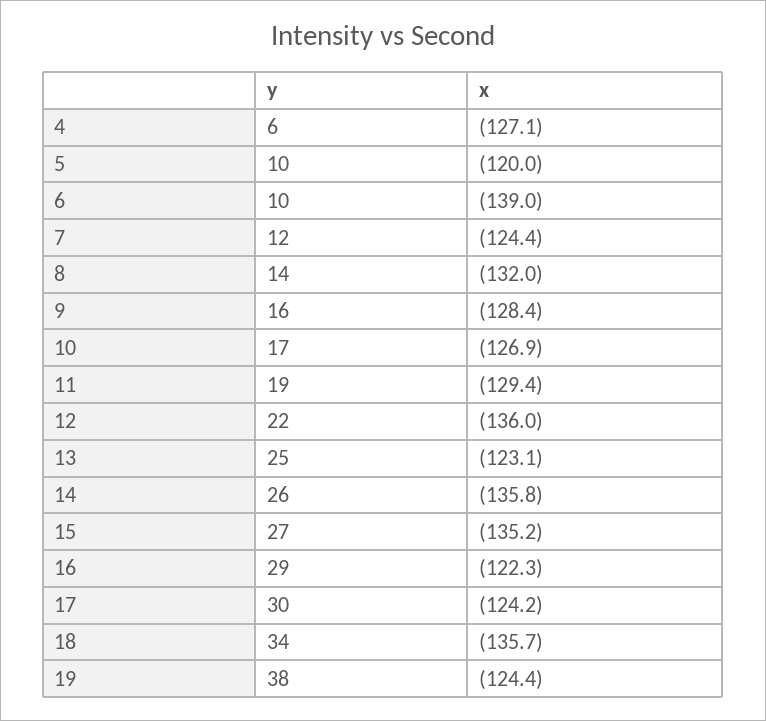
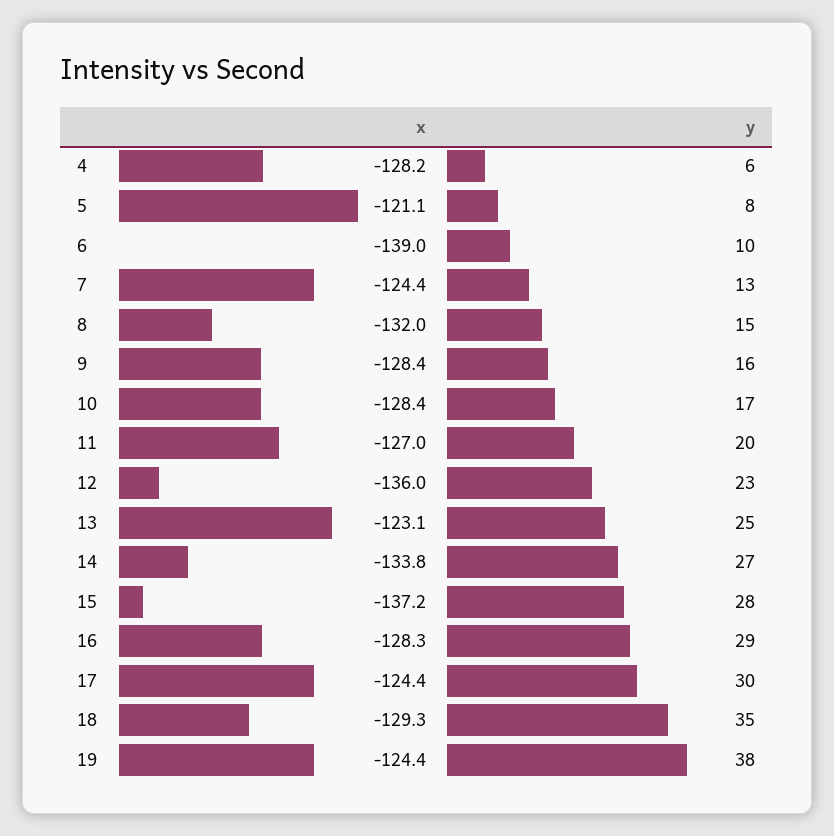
x, 4: -127.1 -> -128.2
y, 5: 10 -> 8
x, 5: -120 -> -121.1
y, 7: 12 -> 13
y, 8: 14 -> 15
x, 10: -126.9 -> -128.4
y, 11: 19 -> 20
x, 11: -129.4 -> -127
y, 12: 22 -> 23
y, 14: 26 -> 27
x, 14: -135.8 -> -133.8
y, 15: 27 -> 28
x, 15: -135.2 -> -137.2
x, 16: -122.3 -> -128.3
x, 17: -124.2 -> -124.4
y, 18: 34 -> 35
x, 18: -135.7 -> -129.3

